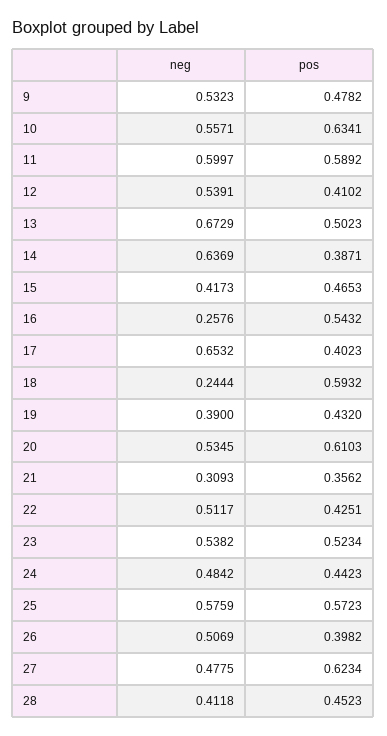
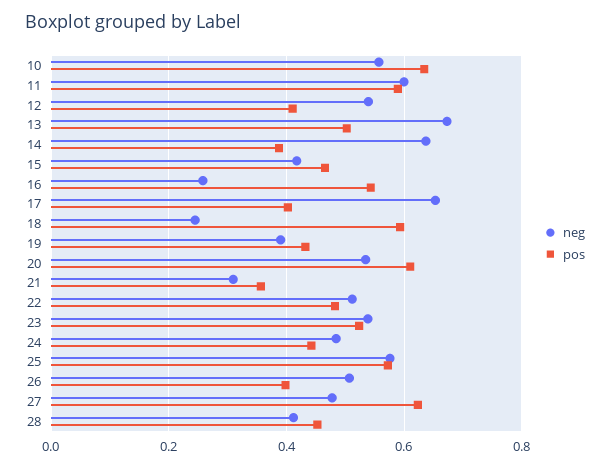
neg, 9: 0.5323 -> none
pos, 9: 0.4782 -> none
pos, 22: 0.4251 -> 0.48

